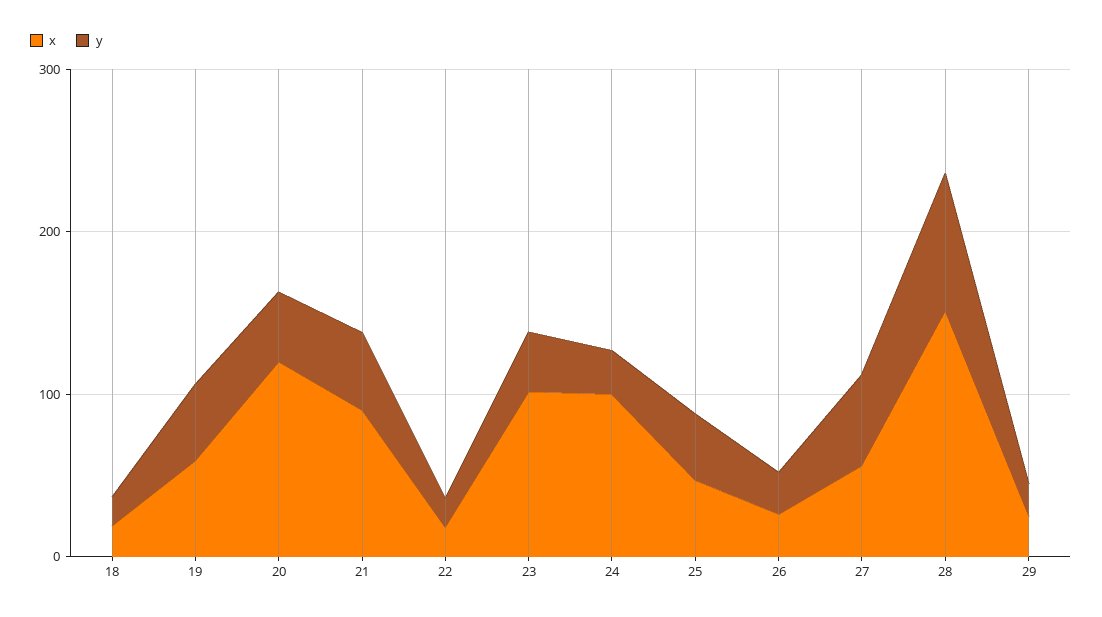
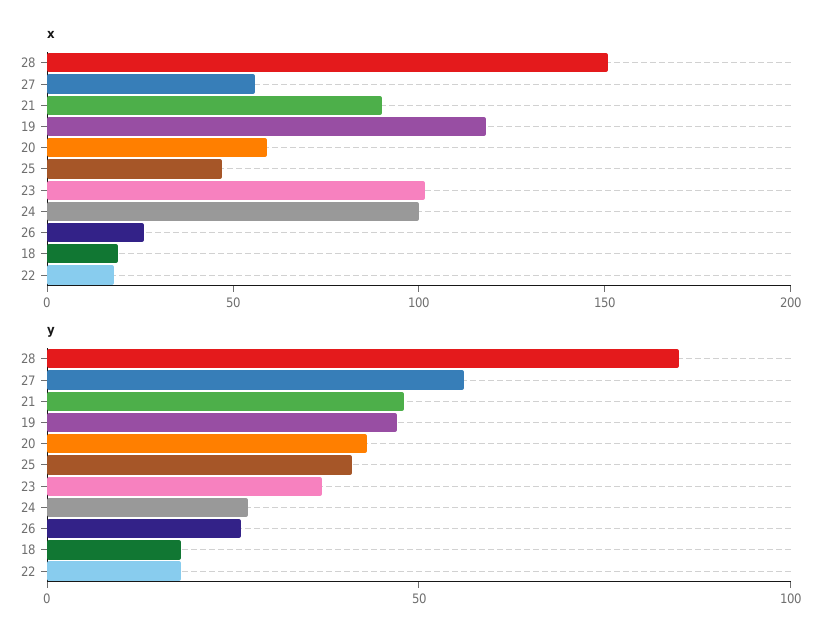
x, 19: 60 -> 120
x, 20: 120 -> 60
x, 29: 20 -> none
y, 29: 20 -> none

